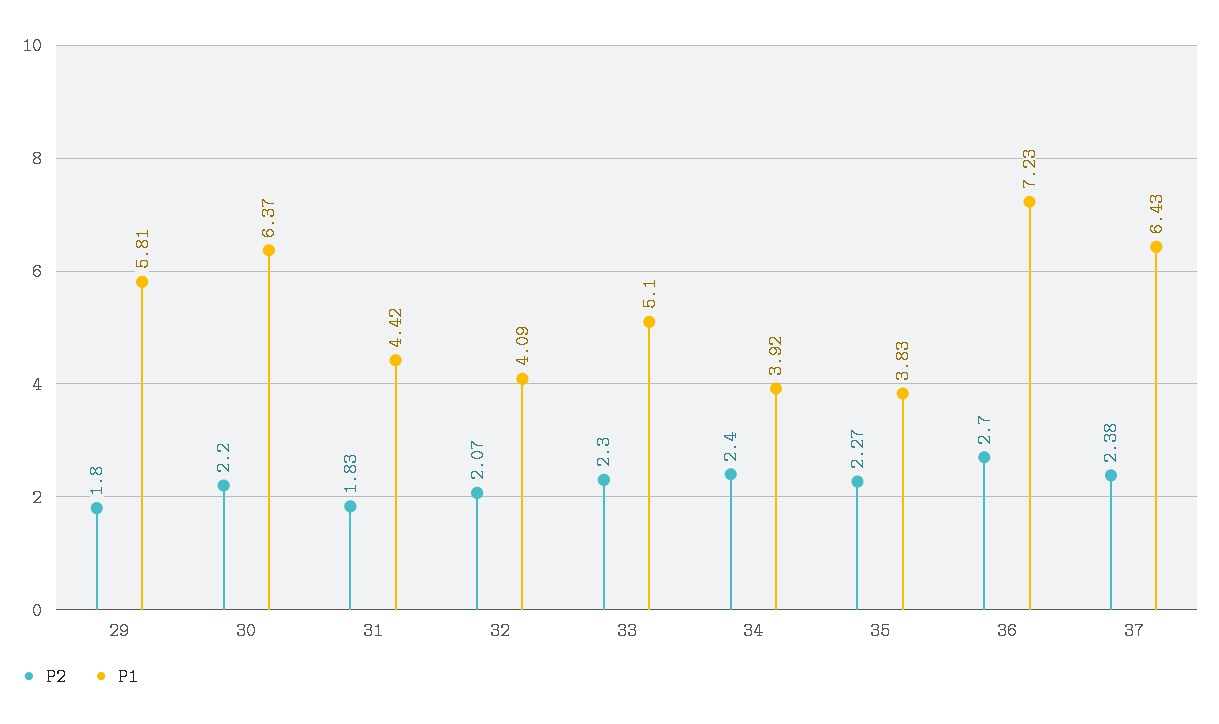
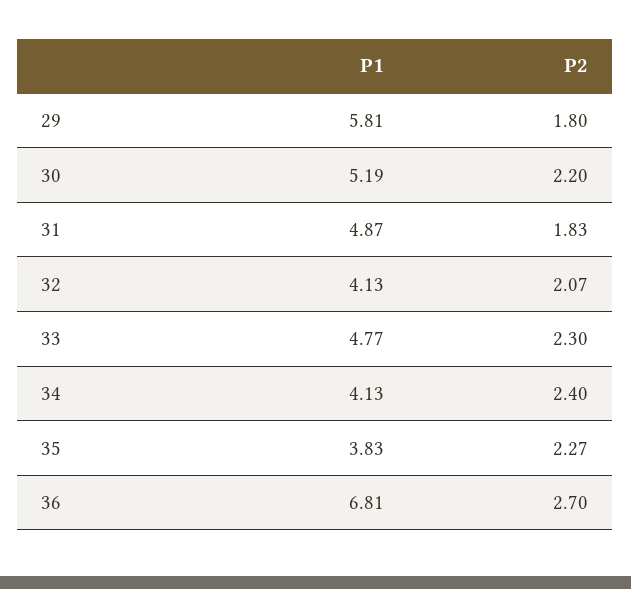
P1, 30: 6.37 -> 5.19
P1, 31: 4.42 -> 4.87
P1, 32: 4.09 -> 4.13
P1, 33: 5.1 -> 4.77
P1, 34: 3.92 -> 4.13
P1, 36: 7.23 -> 6.81
P2, 37: 2.38 -> none
P1, 37: 6.43 -> none

